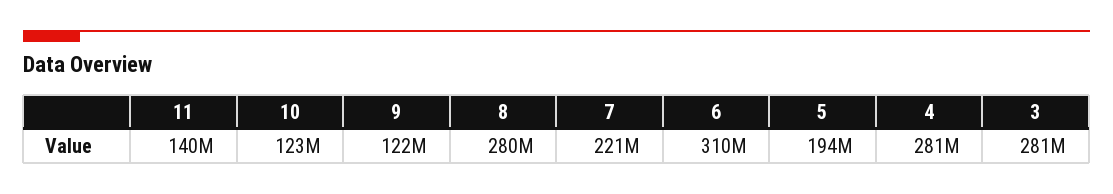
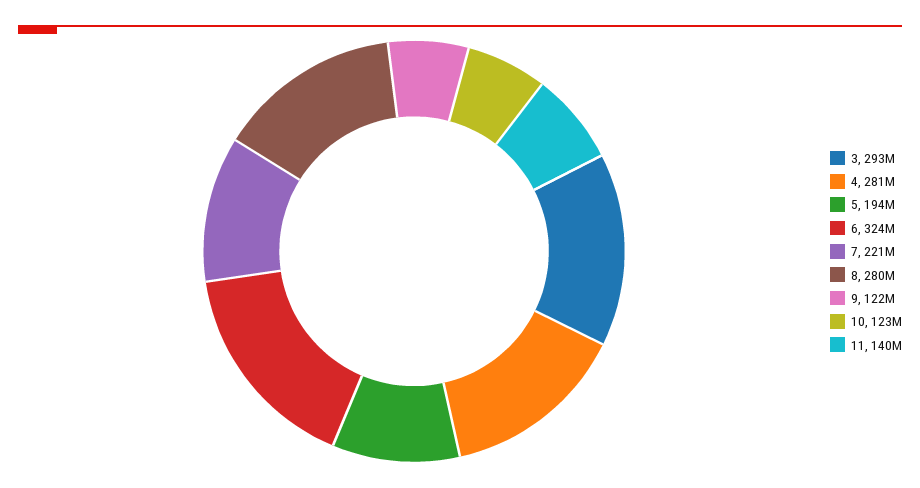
6: 310000000 -> 324000000
3: 281000000 -> 293000000

